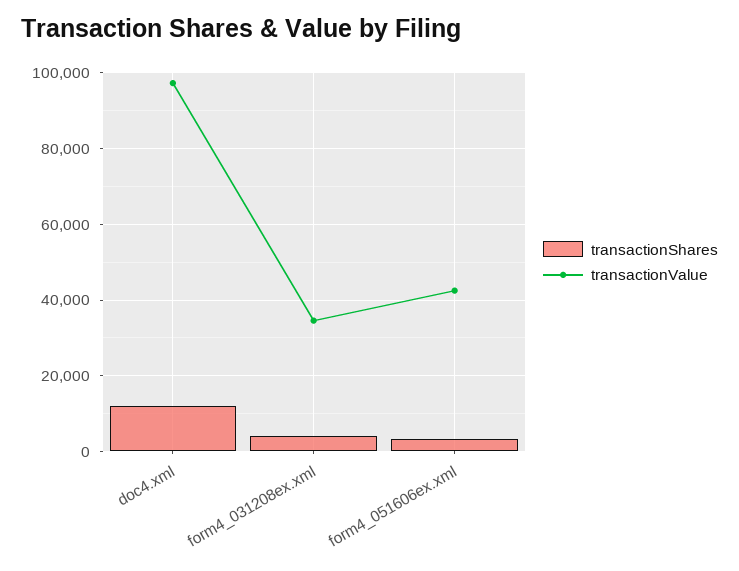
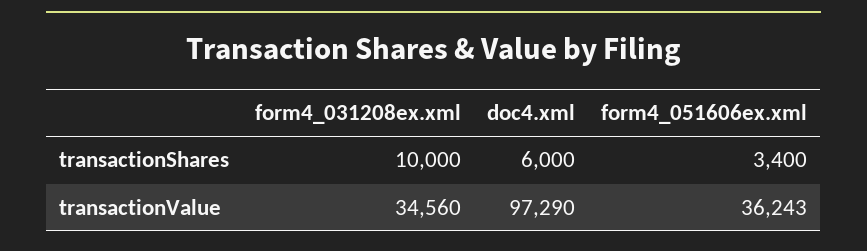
transactionShares, doc4.xml: 12000 -> 6000
transactionShares, form4_031208ex.xml: 4000 -> 10000
transactionValue, form4_051606ex.xml: 42000 -> 36243

